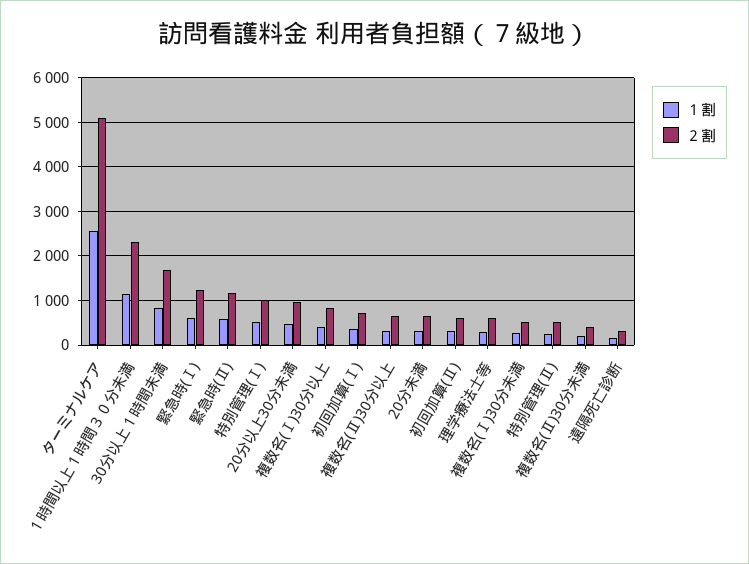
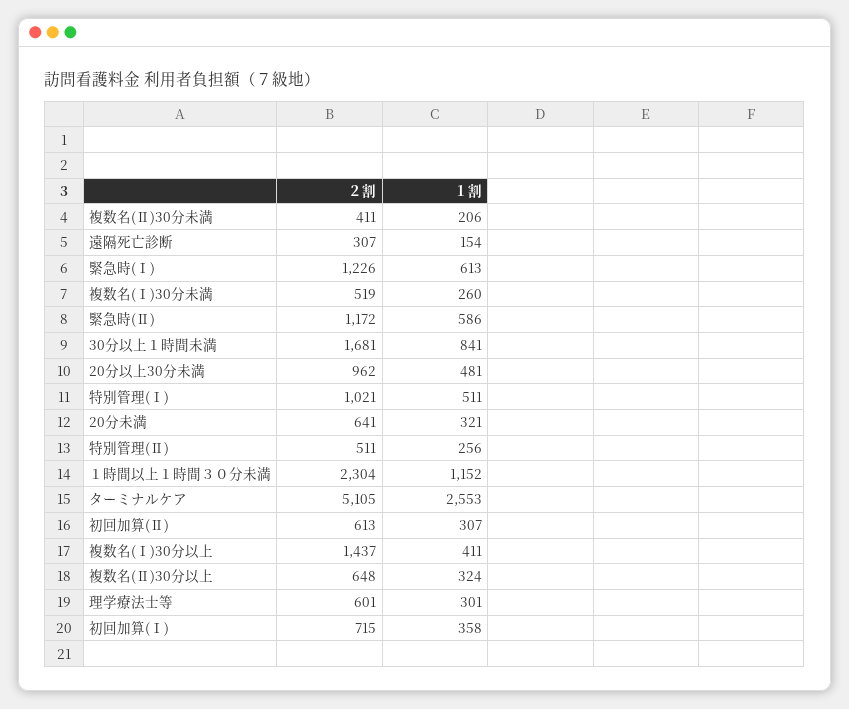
２割, 複数名(Ⅰ)30分以上: 800 -> 1437

